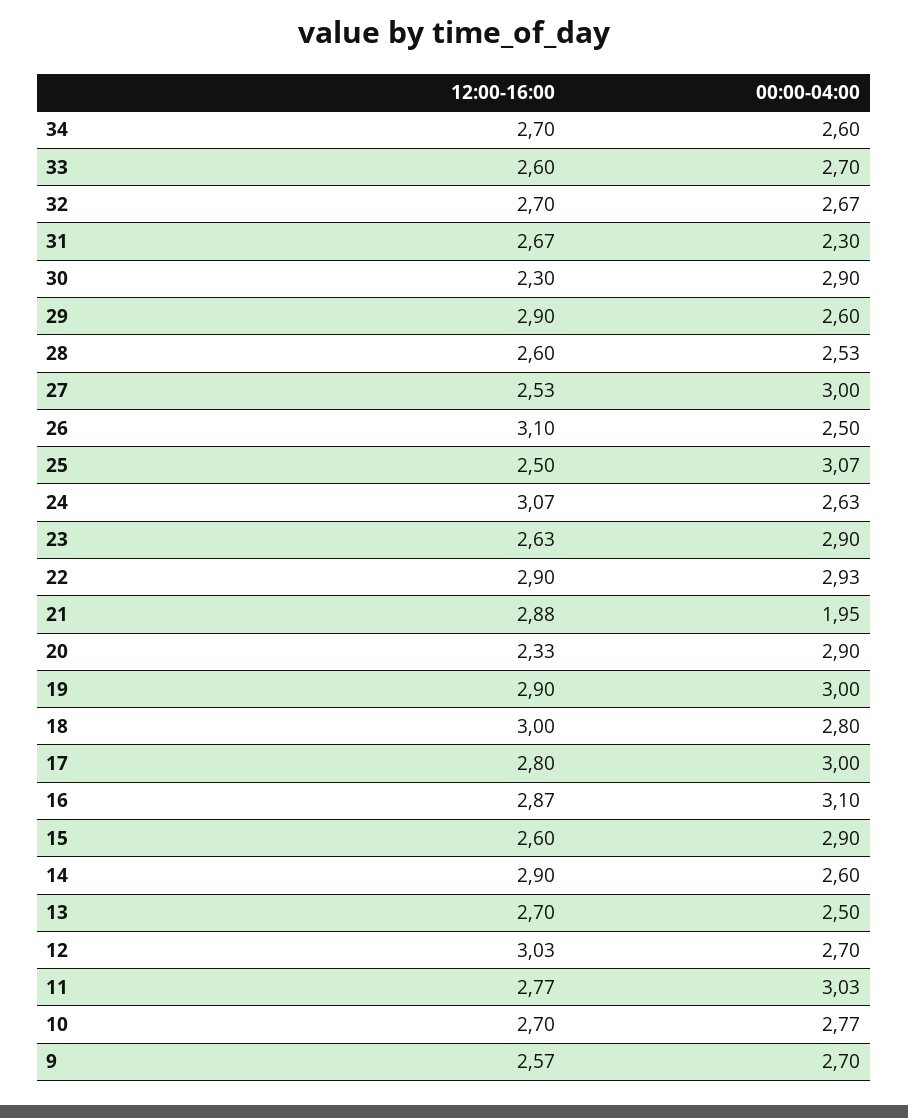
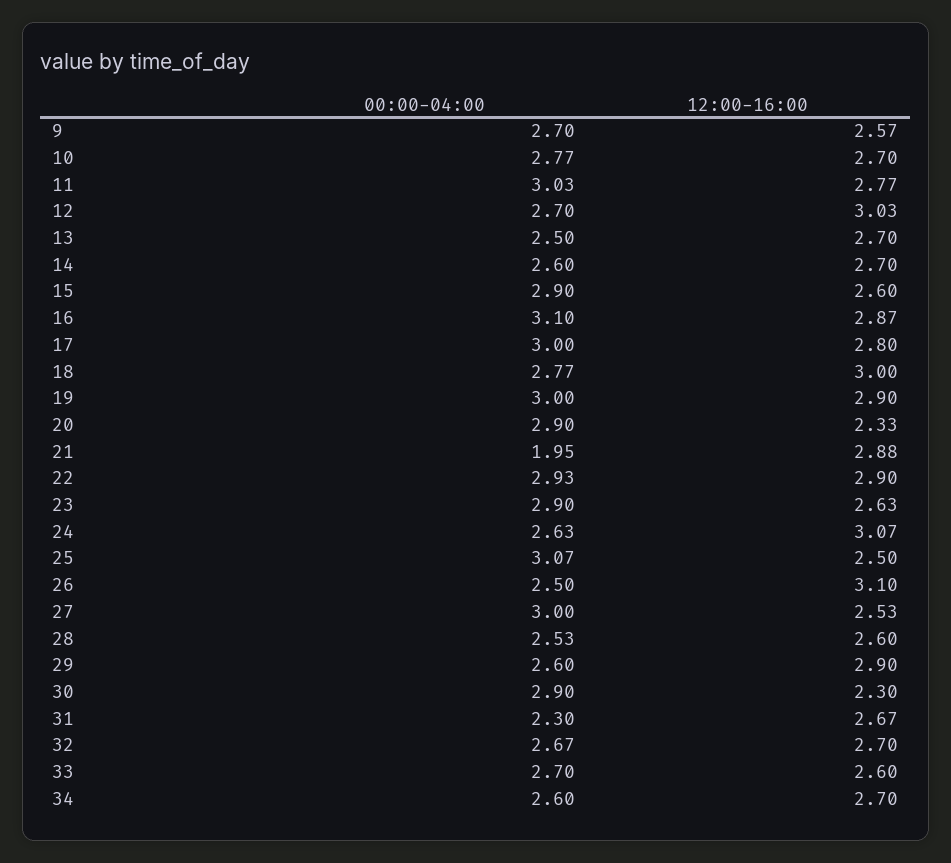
00:00-04:00, 18: 2.8 -> 2.77
12:00-16:00, 14: 2.9 -> 2.7

